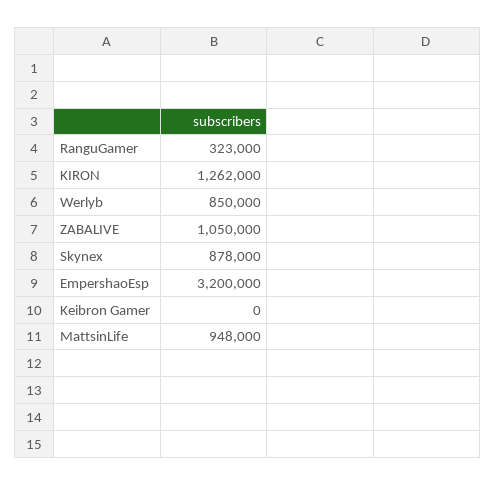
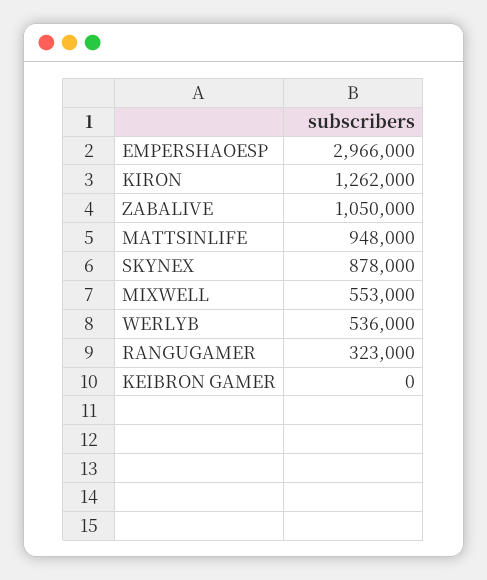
Werlyb: 850000 -> 536000
EmpershaoEsp: 3200000 -> 2966000
MIXWELL: none -> 553000

